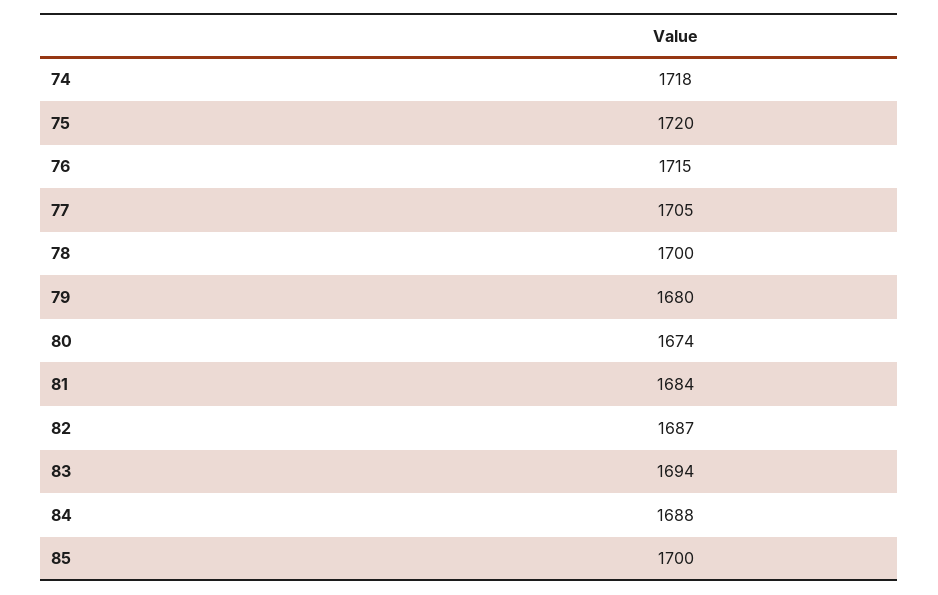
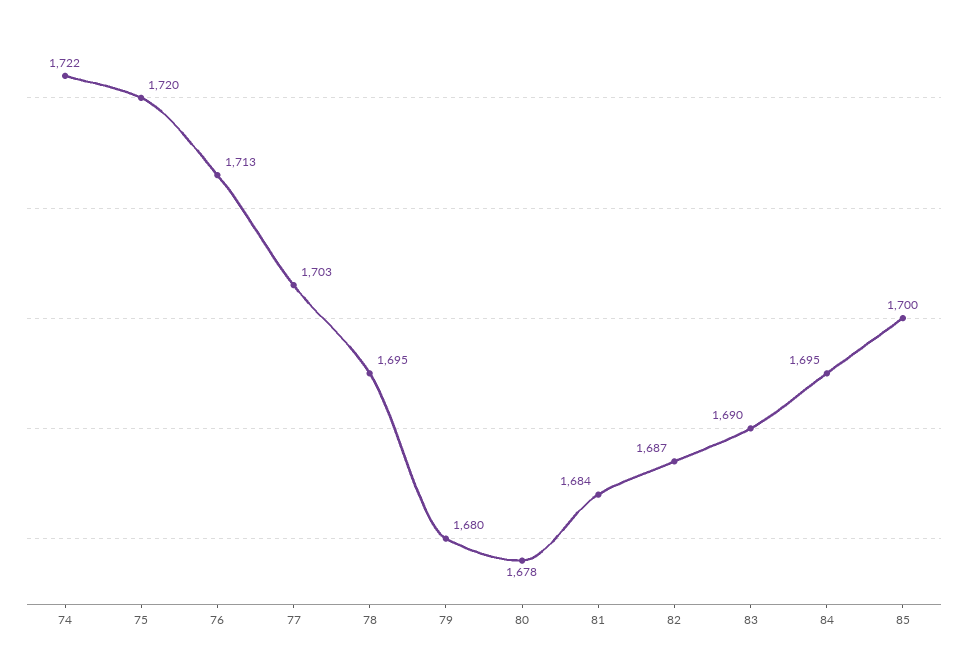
74: 1718 -> 1722
76: 1715 -> 1713
77: 1705 -> 1703
78: 1700 -> 1695
80: 1674 -> 1678
83: 1694 -> 1690
84: 1688 -> 1695

